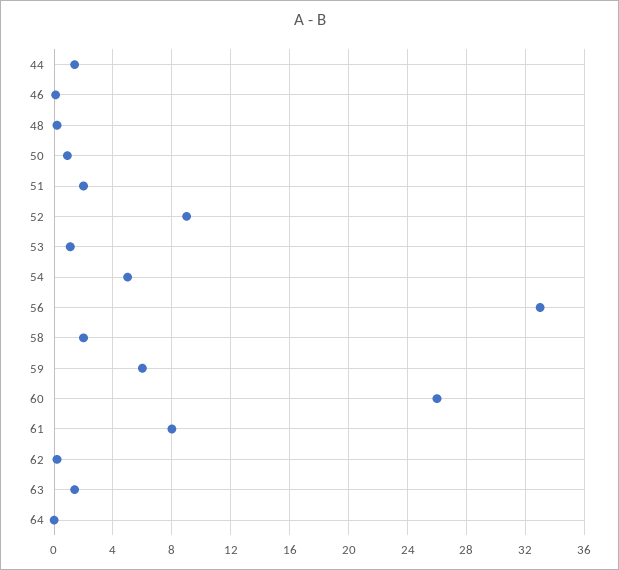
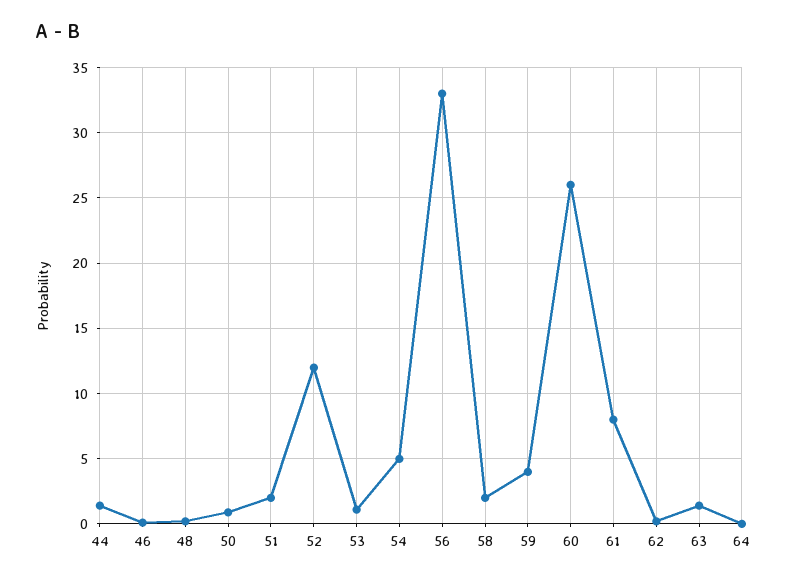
52: 9 -> 12
59: 6 -> 4

